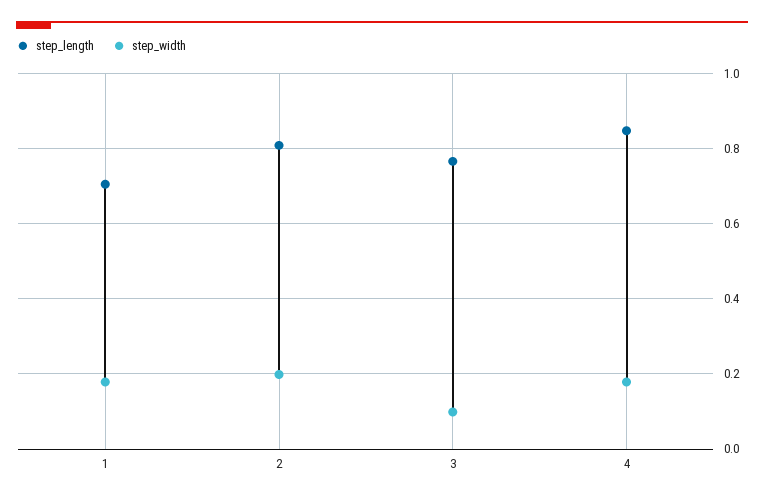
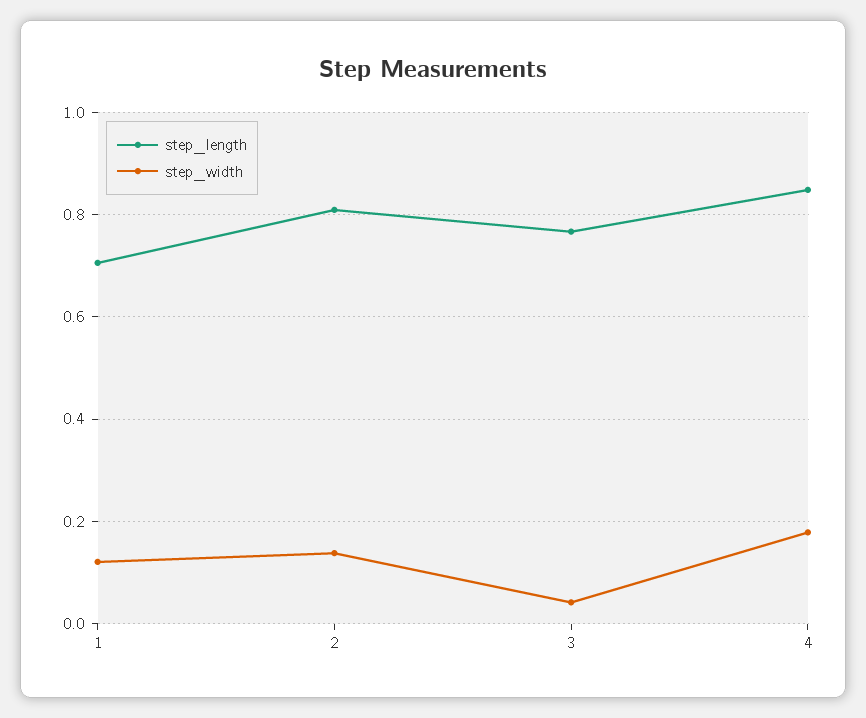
step_width, 1: 0.18 -> 0.12
step_width, 2: 0.2 -> 0.14
step_width, 3: 0.1 -> 0.04

